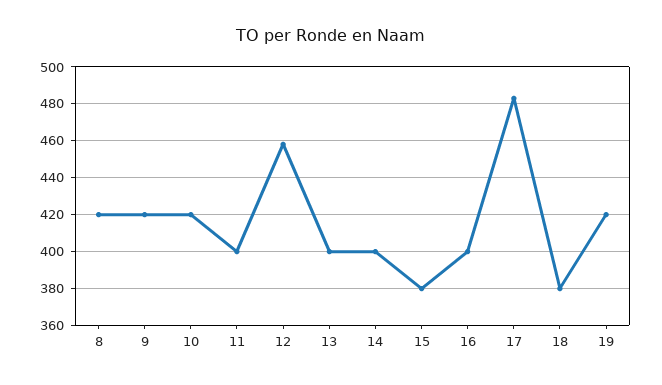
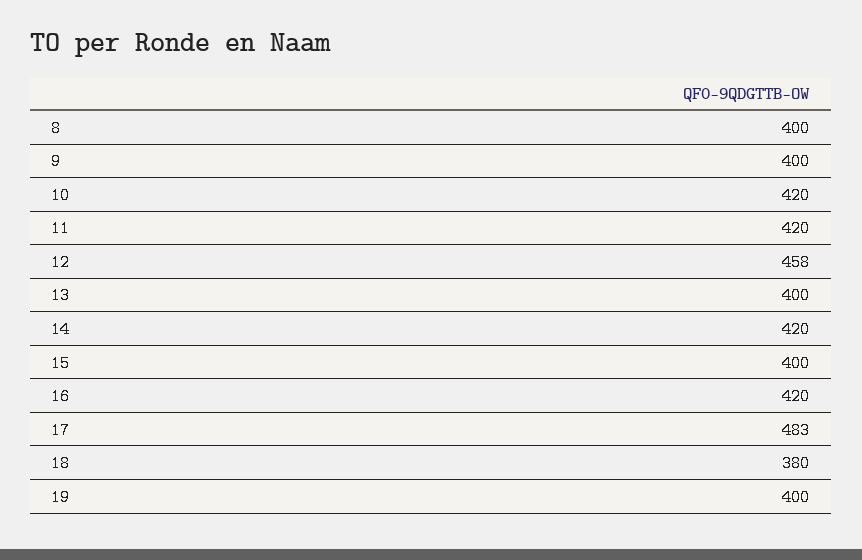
8: 420 -> 400
9: 420 -> 400
11: 400 -> 420
14: 400 -> 420
15: 380 -> 400
16: 400 -> 420
19: 420 -> 400

